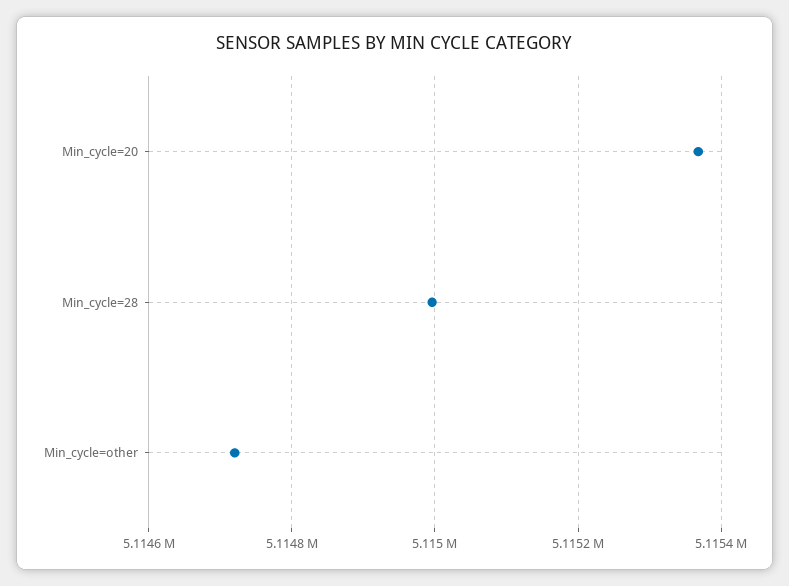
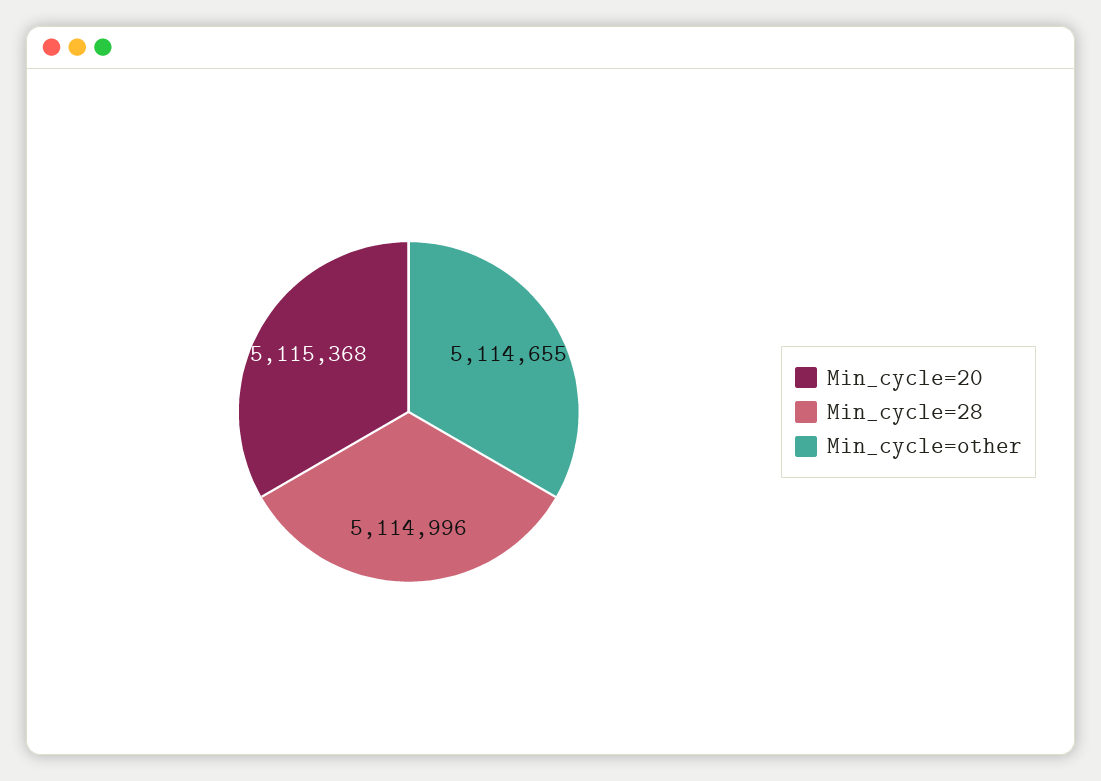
Min_cycle=other: 5114720 -> 5114655

